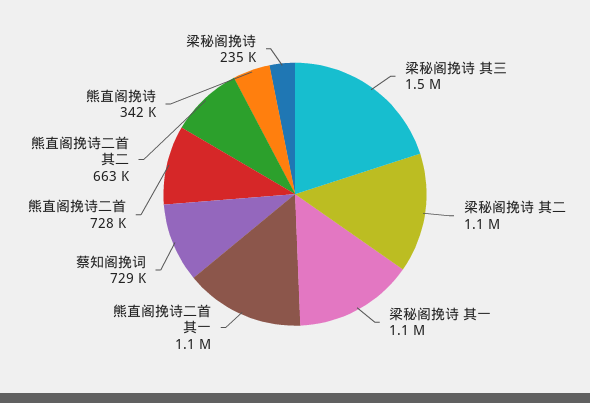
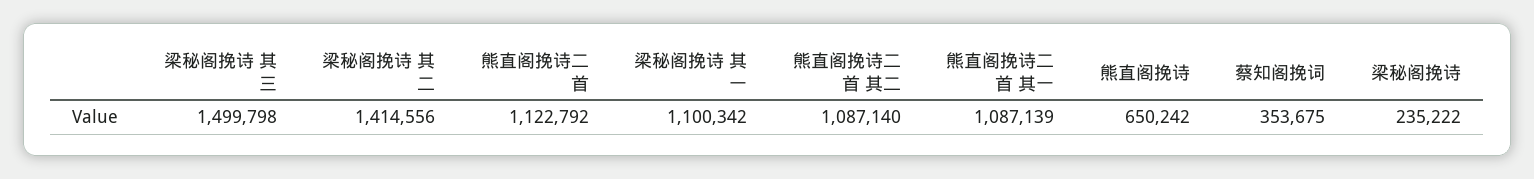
梁秘阁挽诗 其二: 1100000 -> 1414556
蔡知阁挽词: 729000 -> 353675
熊直阁挽诗二首: 728000 -> 1122792
熊直阁挽诗二首 其二: 663000 -> 1087140
熊直阁挽诗: 342000 -> 650242

